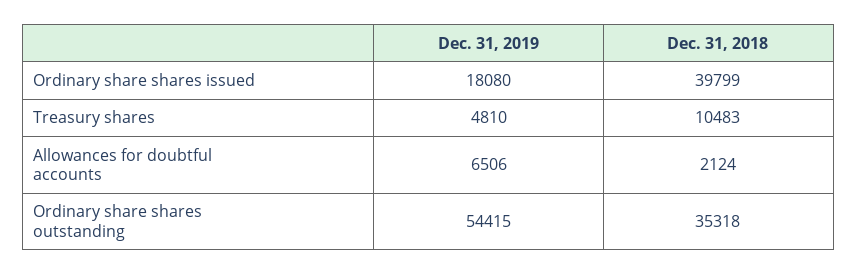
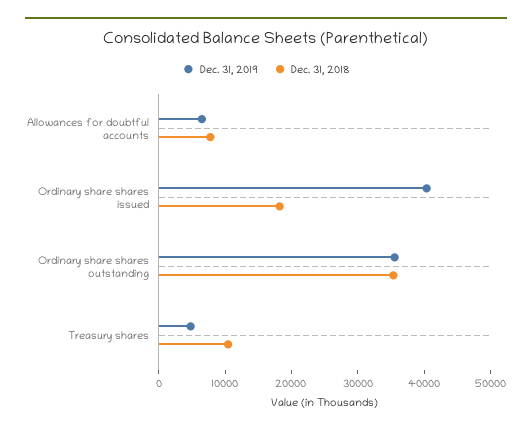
Dec. 31, 2019, Ordinary share shares issued: 18080 -> 40000
Dec. 31, 2018, Ordinary share shares issued: 39799 -> 18000
Dec. 31, 2018, Allowances for doubtful accounts: 2124 -> 8000
Dec. 31, 2019, Ordinary share shares outstanding: 54415 -> 36000

